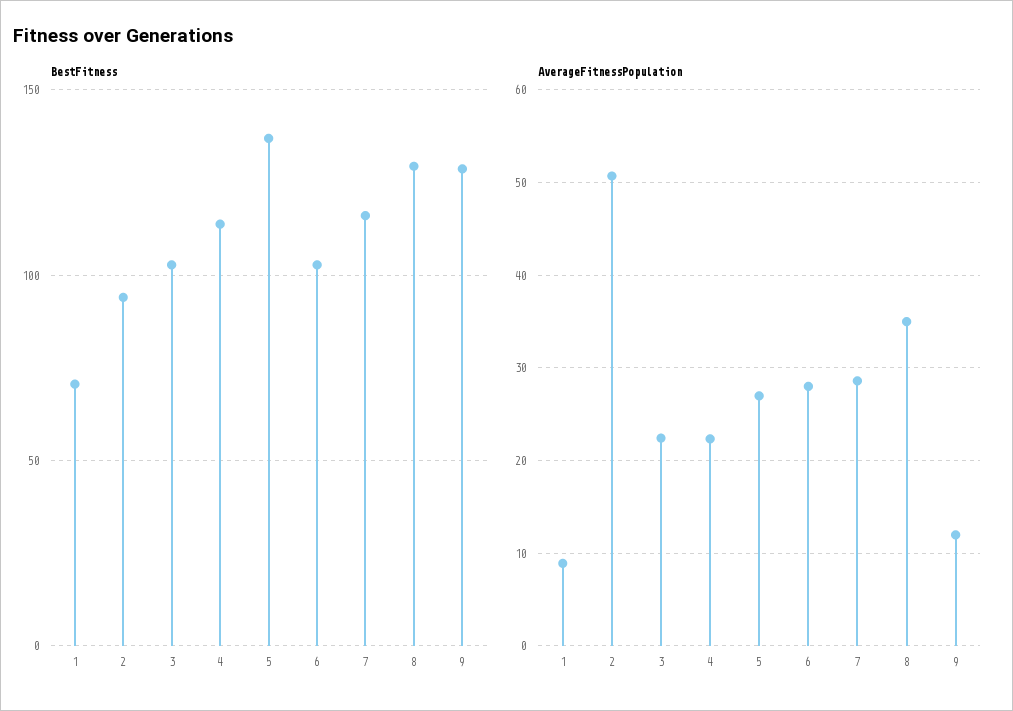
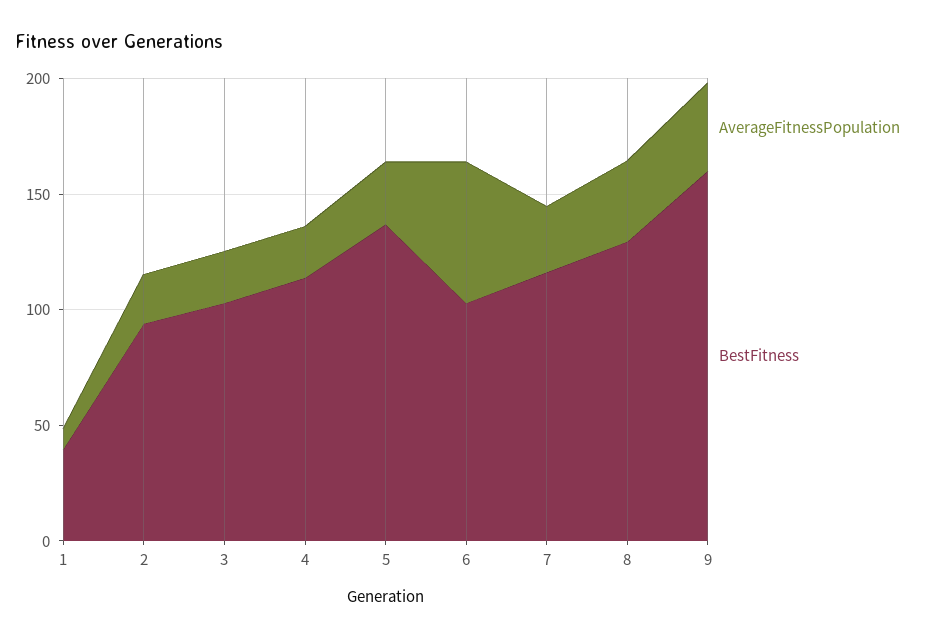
BestFitness, 1: 70 -> 40
BestFitness, 9: 130 -> 160
AverageFitnessPopulation, 2: 51 -> 20
AverageFitnessPopulation, 6: 28 -> 60
AverageFitnessPopulation, 9: 12 -> 40

